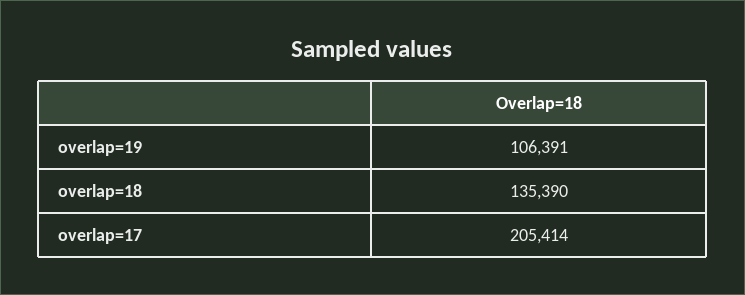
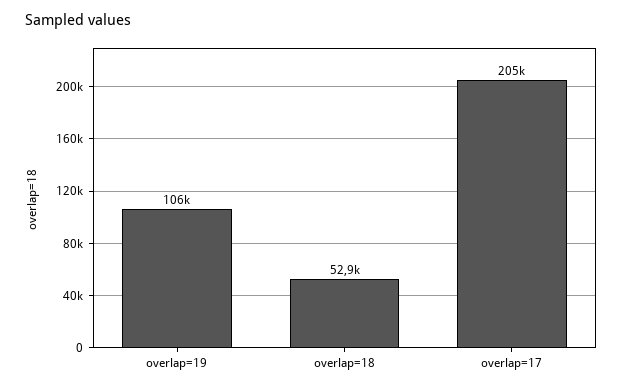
overlap=18: 135390 -> 52900

